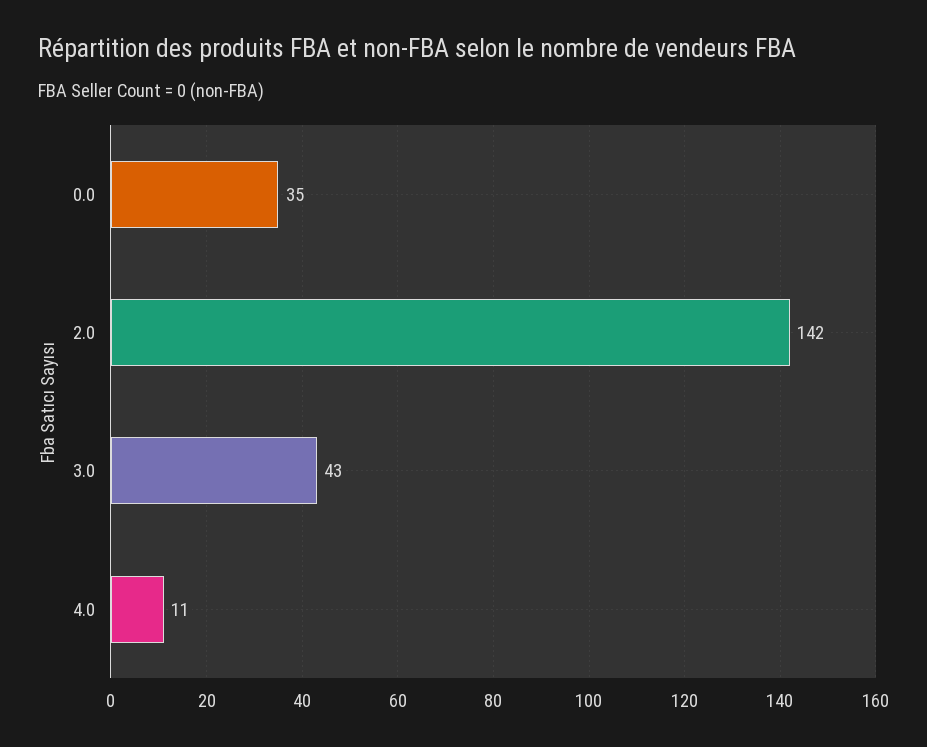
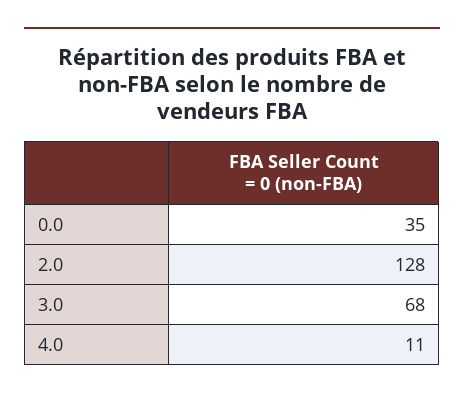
2.0: 142 -> 128
3.0: 43 -> 68

